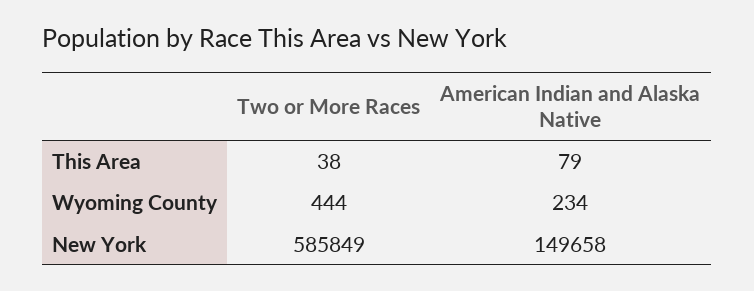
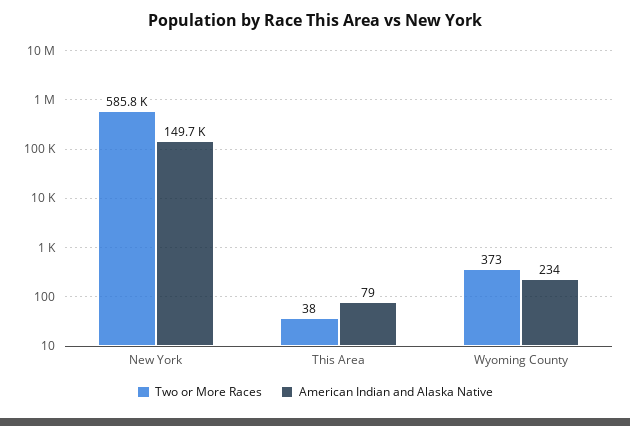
Two or More Races, Wyoming County: 444 -> 373

